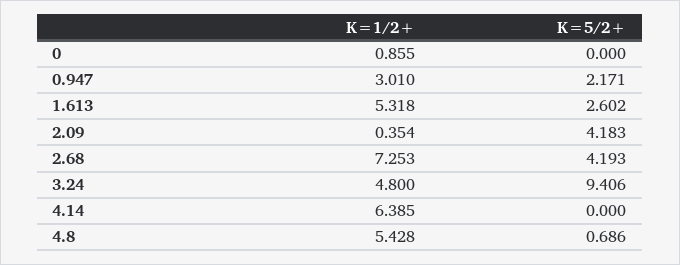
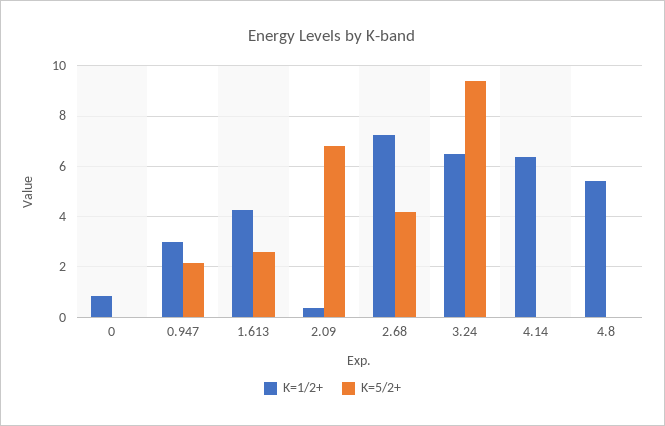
K=1/2+, 1.613: 5.318 -> 4.25
K=5/2+, 2.09: 4.183 -> 6.75
K=1/2+, 3.24: 4.8 -> 6.5
K=5/2+, 4.8: 0.686 -> 0

